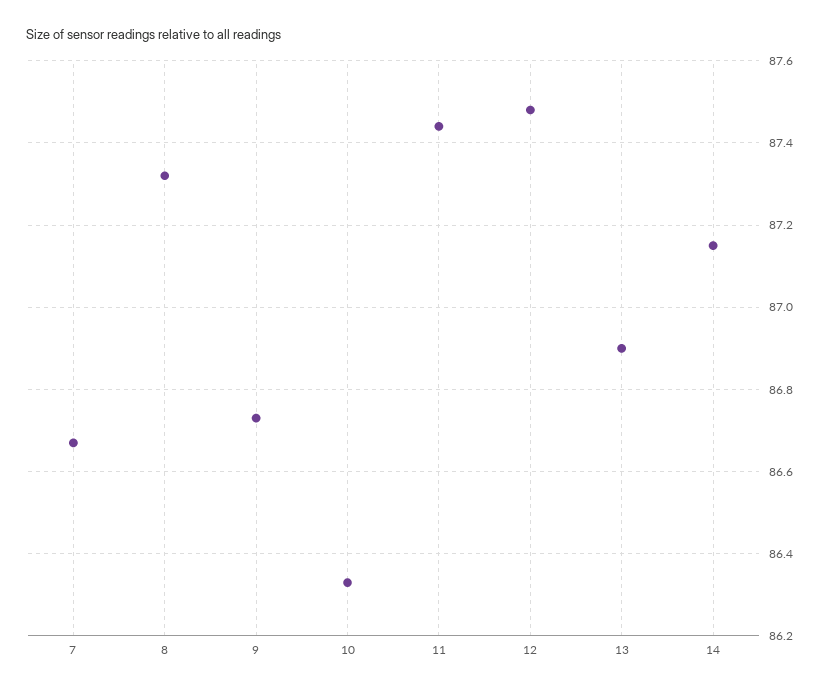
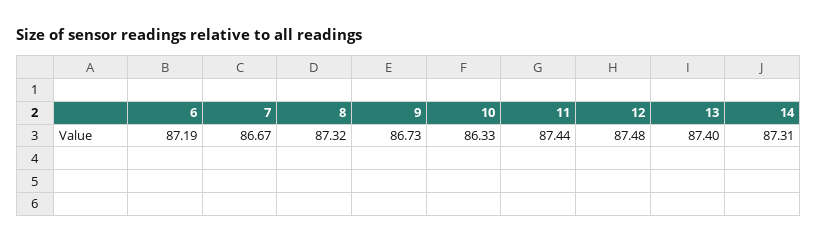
13: 86.9 -> 87.4
14: 87.15 -> 87.31
6: none -> 87.19

